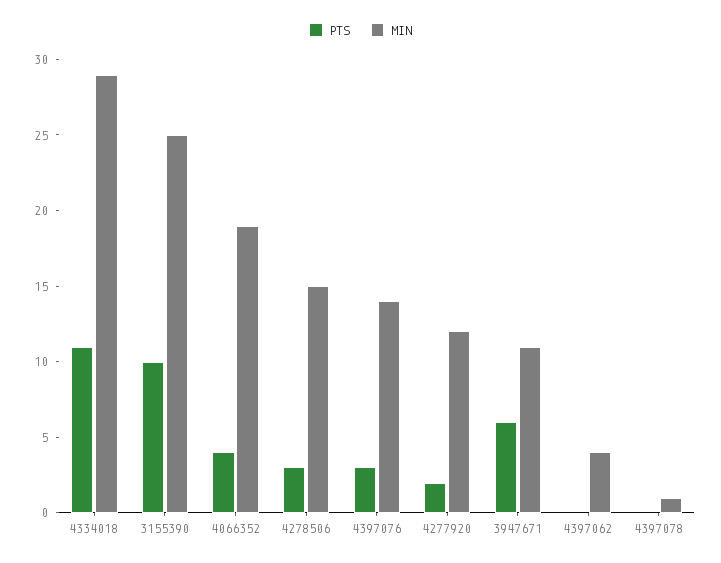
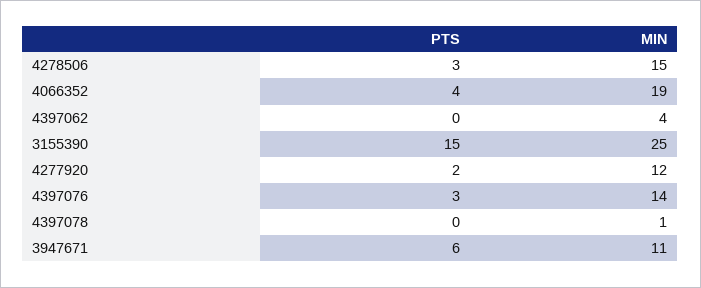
PTS, 4334018: 11 -> none
MIN, 4334018: 29 -> none
PTS, 3155390: 10 -> 15

